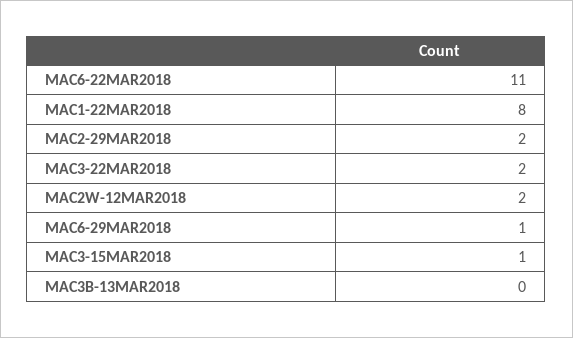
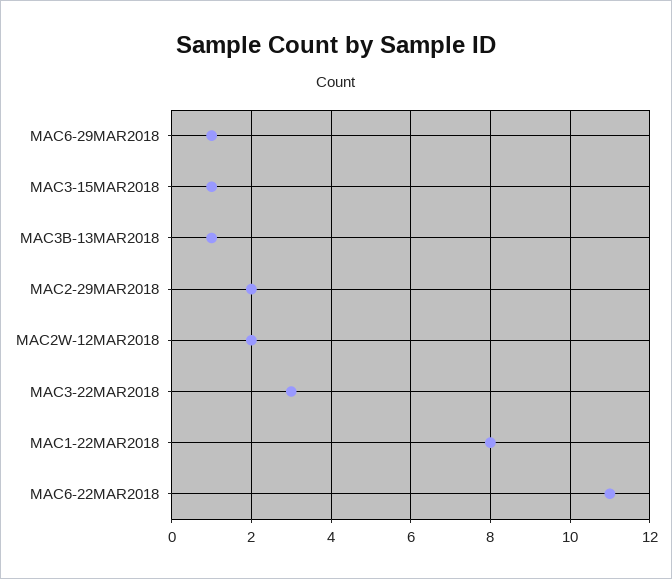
MAC3-22MAR2018: 2 -> 3
MAC3B-13MAR2018: 0 -> 1

